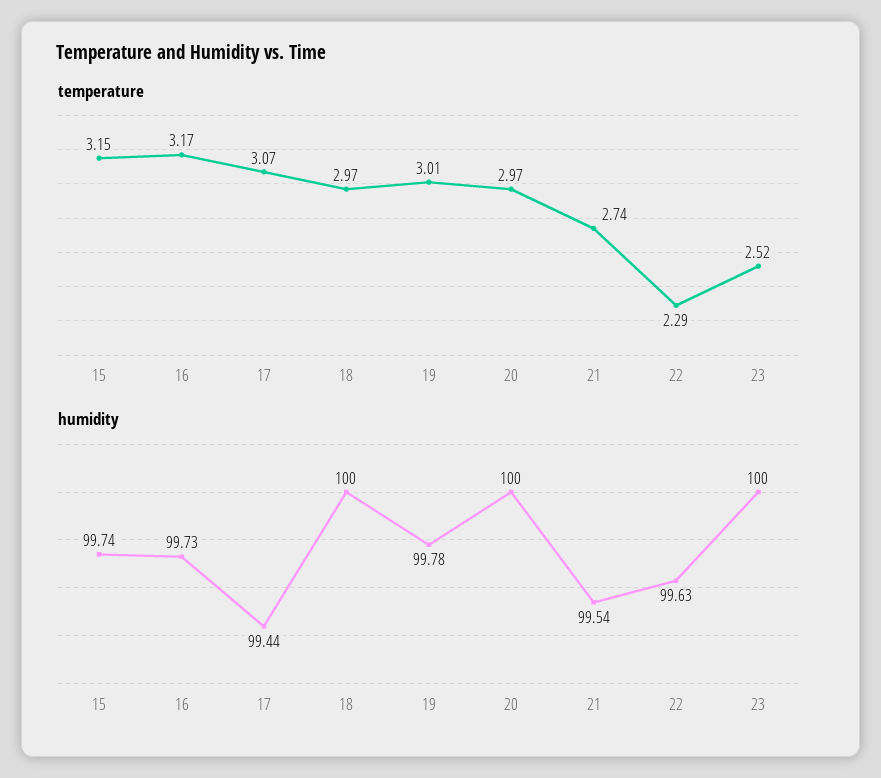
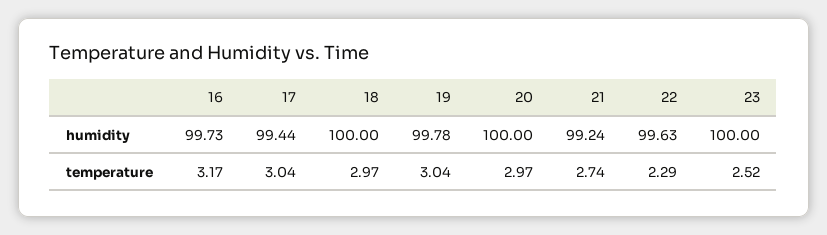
temperature, 15: 3.15 -> none
temperature, 17: 3.07 -> 3.04
temperature, 19: 3.01 -> 3.04
humidity, 15: 99.74 -> none
humidity, 21: 99.54 -> 99.24

